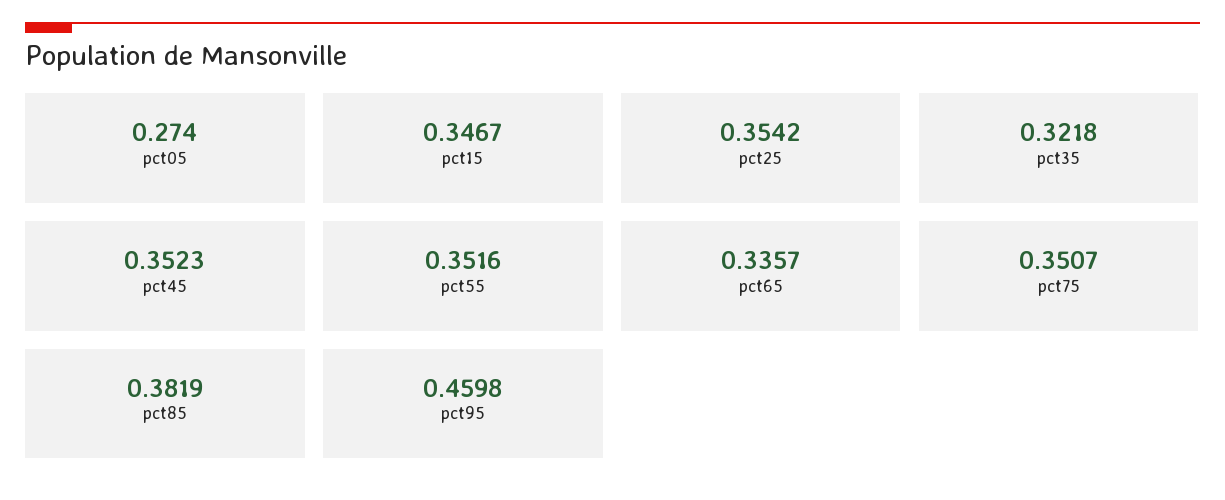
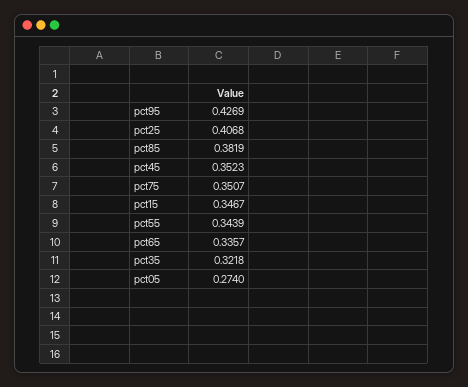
pct25: 0.3542 -> 0.4068
pct55: 0.3516 -> 0.3439
pct95: 0.4598 -> 0.4269

